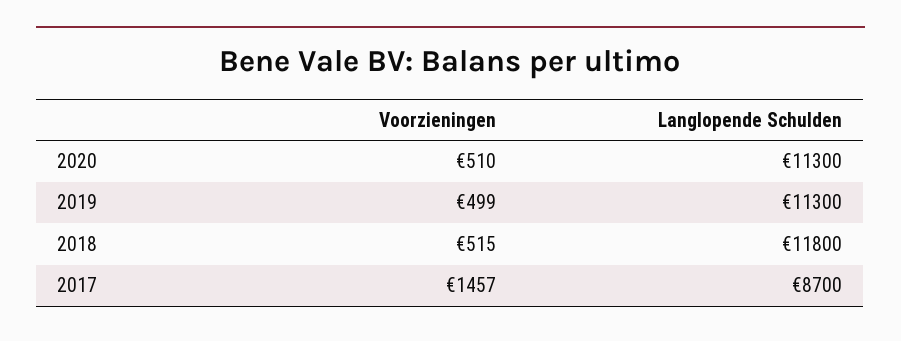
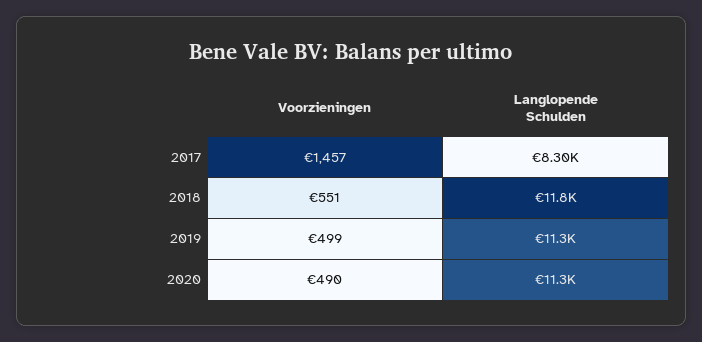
Voorzieningen, 2020: 510 -> 490
Voorzieningen, 2018: 515 -> 551
Langlopende Schulden, 2017: 8700 -> 8300

